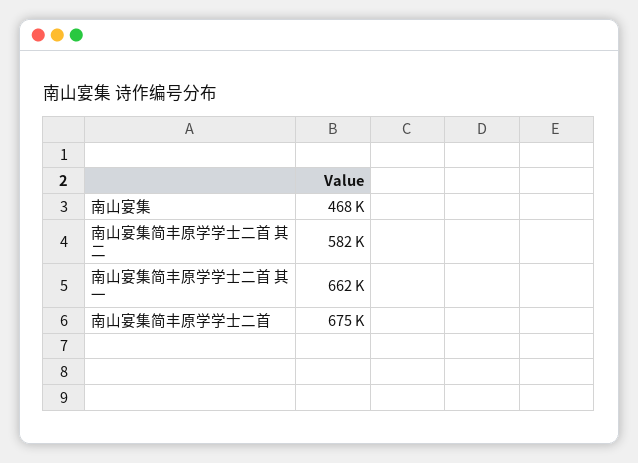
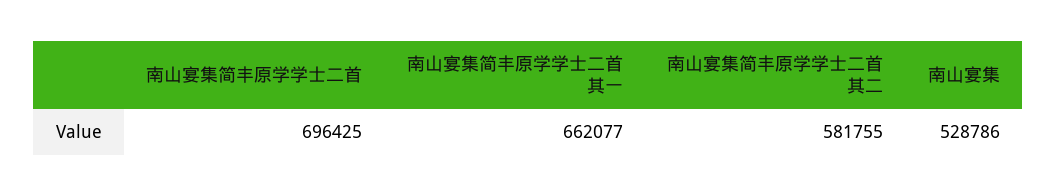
南山宴集: 468000 -> 528786
南山宴集简丰原学学士二首: 675000 -> 696425

